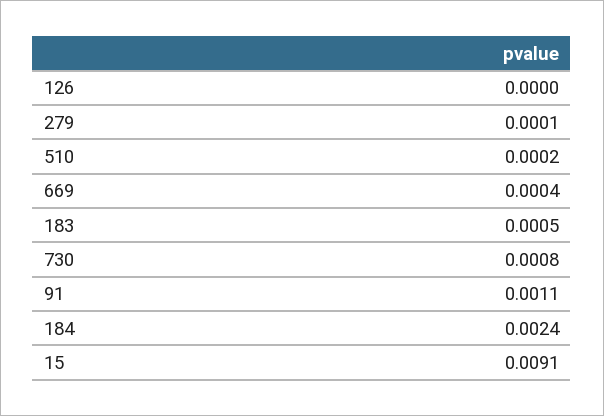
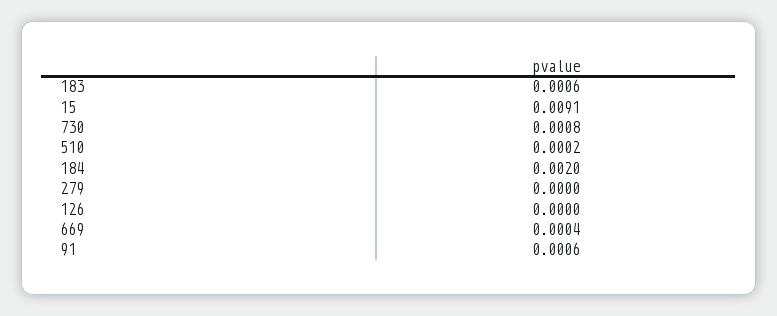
279: 0.0001 -> 0
183: 0.0005 -> 0.0006
91: 0.0011 -> 0.0006
184: 0.0024 -> 0.002

